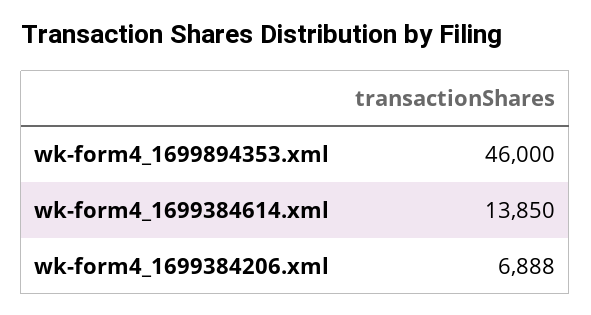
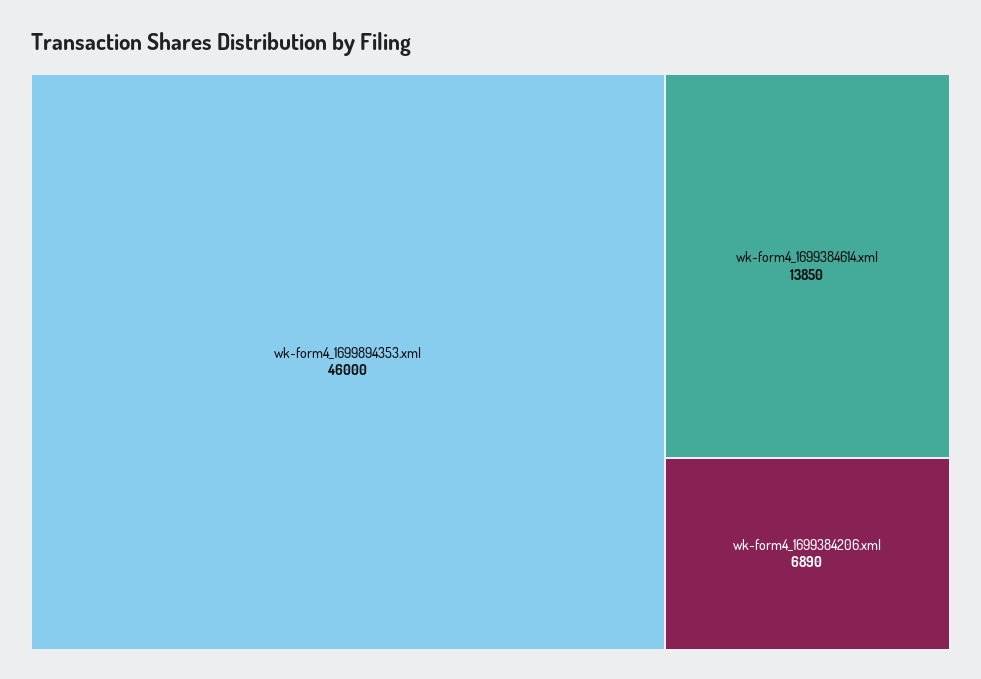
wk-form4_1699384206.xml: 6888 -> 6890

